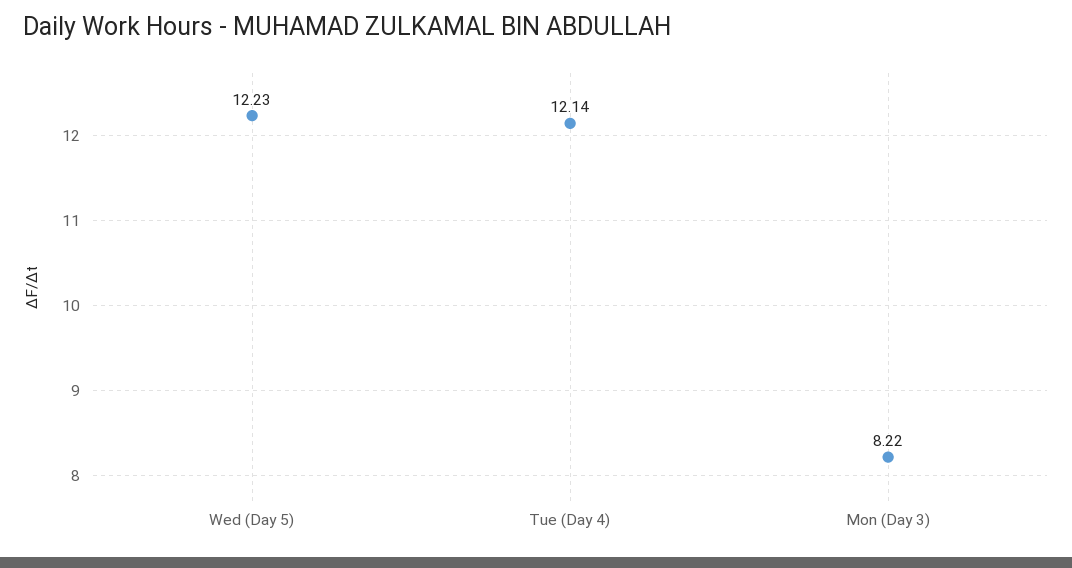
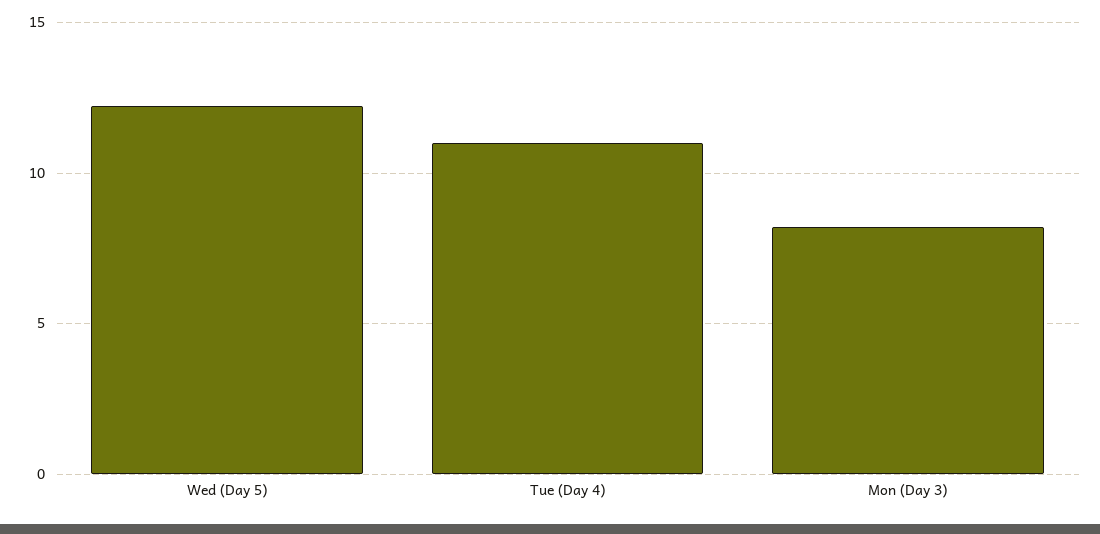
Tue (Day 4): 12.14 -> 11

